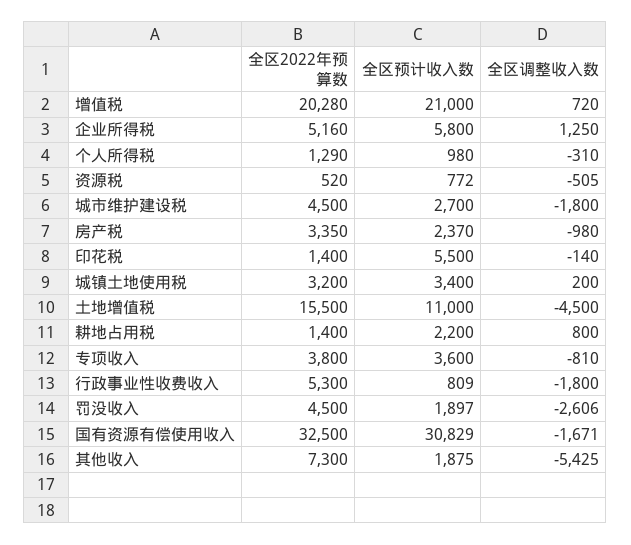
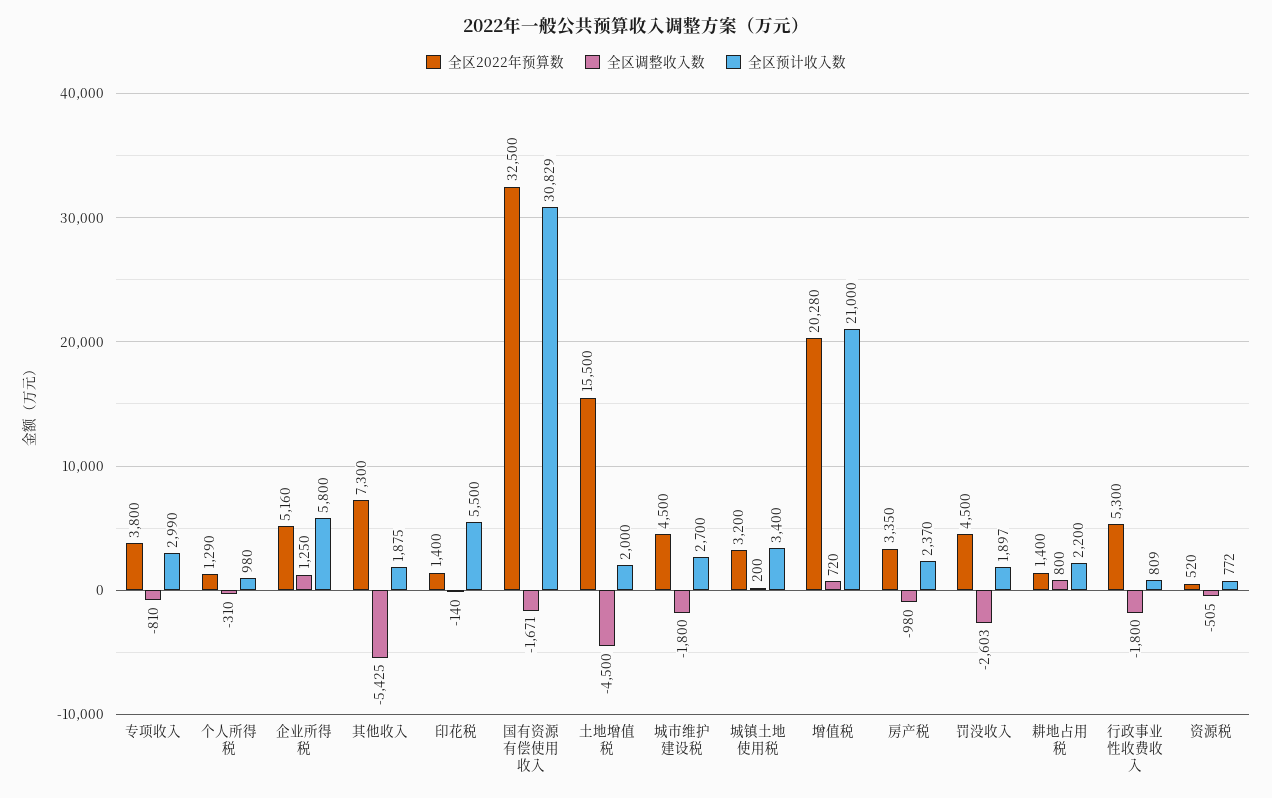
全区预计收入数, 土地增值税: 11000 -> 2000
全区预计收入数, 专项收入: 3600 -> 2990
全区调整收入数, 罚没收入: -2606 -> -2603

